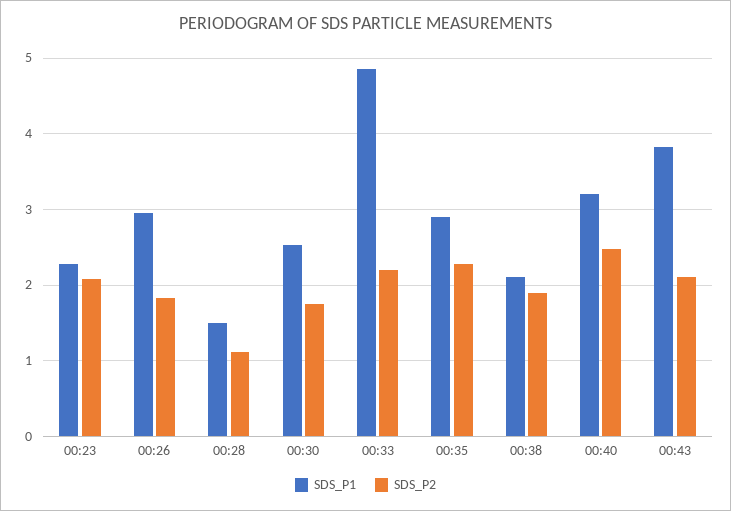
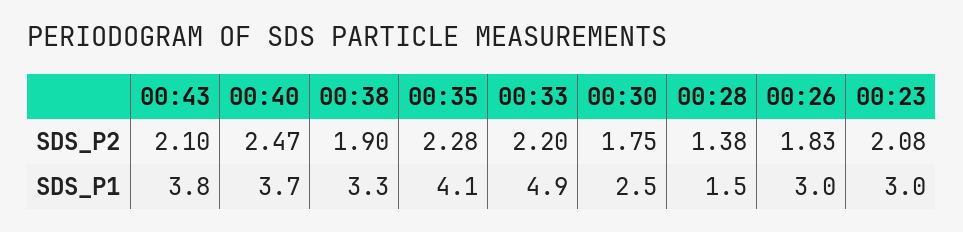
SDS_P1, 00:23: 2.3 -> 3
SDS_P2, 00:28: 1.1 -> 1.38
SDS_P1, 00:35: 2.9 -> 4.1
SDS_P1, 00:38: 2.1 -> 3.3
SDS_P1, 00:40: 3.2 -> 3.7

